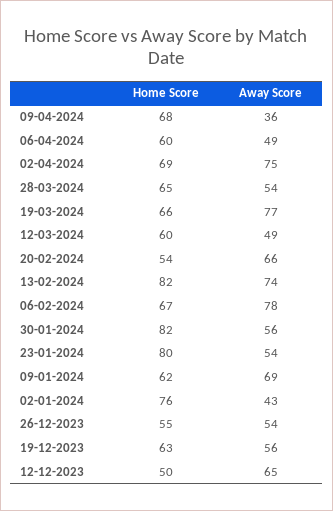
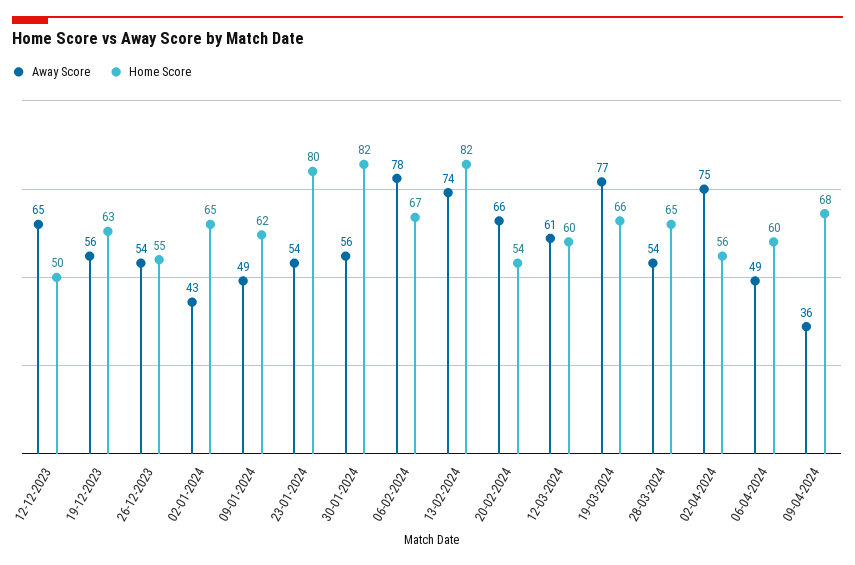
Home Score, 02-04-2024: 69 -> 56
Away Score, 12-03-2024: 49 -> 61
Away Score, 09-01-2024: 69 -> 49
Home Score, 02-01-2024: 76 -> 65

